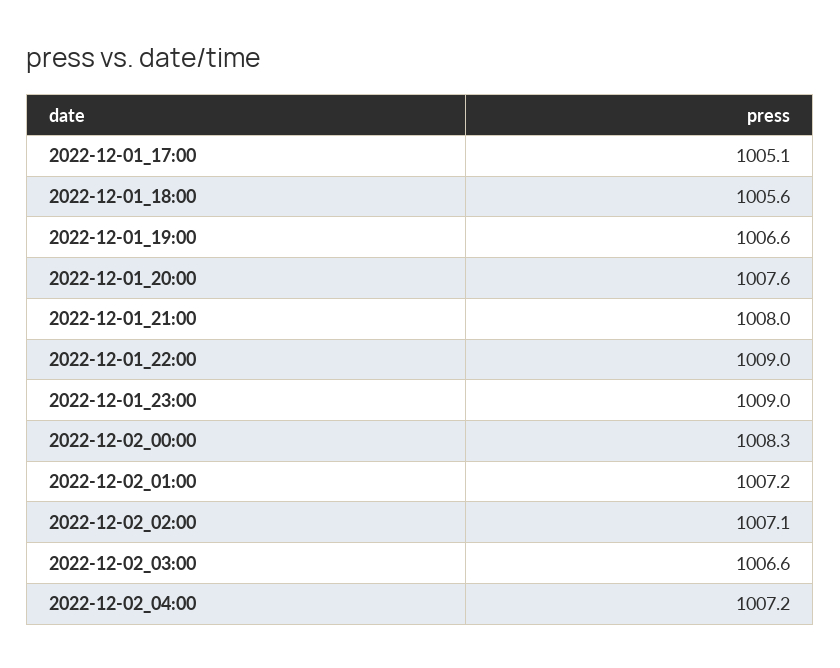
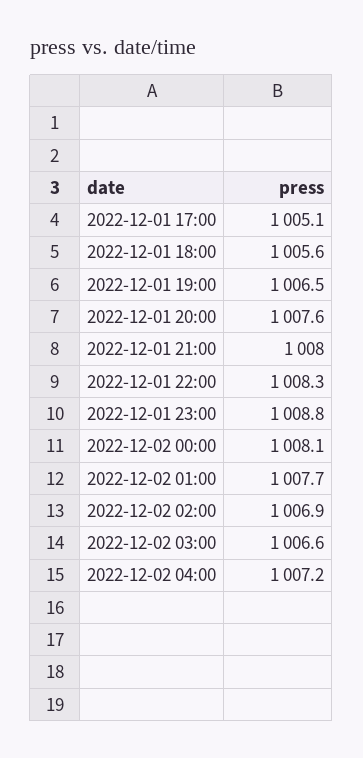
2022-12-01_19:00: 1006.6 -> 1006.5
2022-12-01_22:00: 1009 -> 1008.3
2022-12-01_23:00: 1009 -> 1008.8
2022-12-02_00:00: 1008.3 -> 1008.1
2022-12-02_01:00: 1007.2 -> 1007.7
2022-12-02_02:00: 1007.1 -> 1006.9

